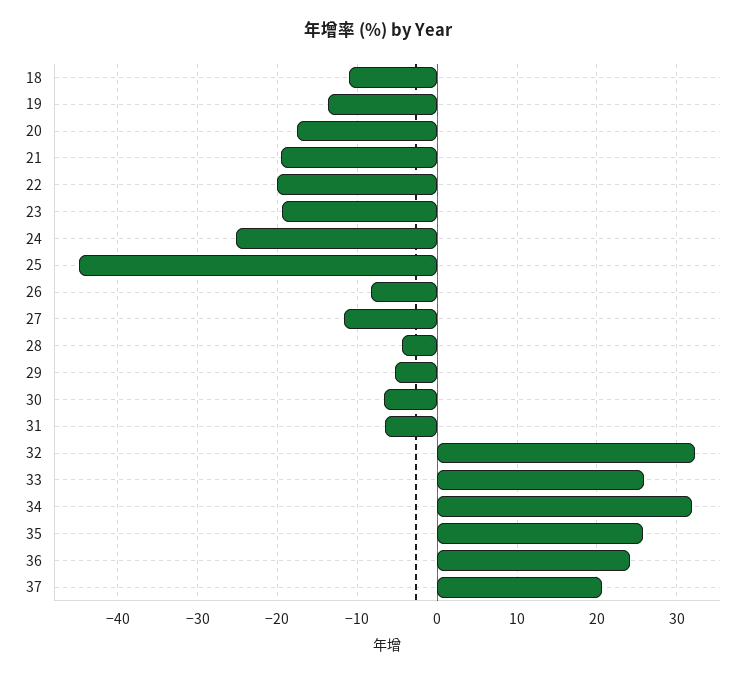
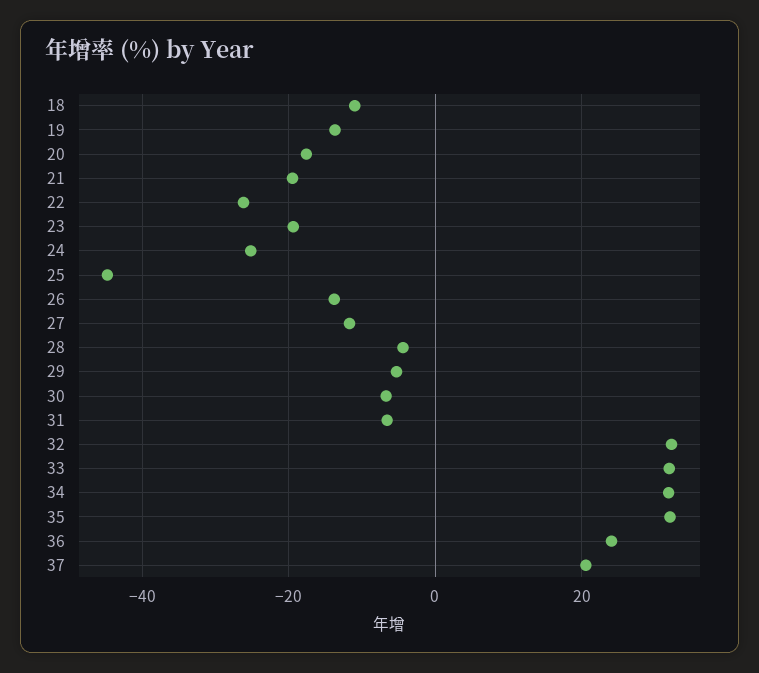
22: -20 -> -26
26: -8 -> -14
33: 26 -> 32
35: 26 -> 32

